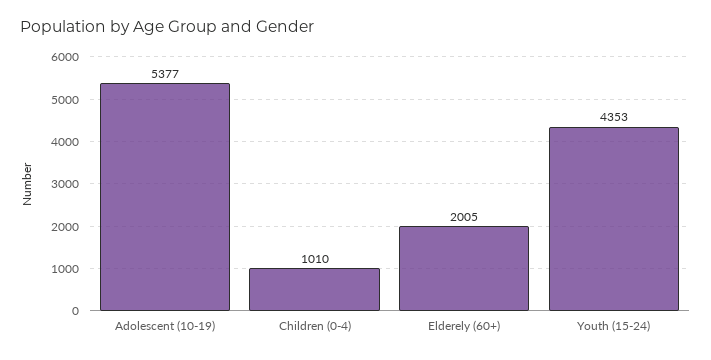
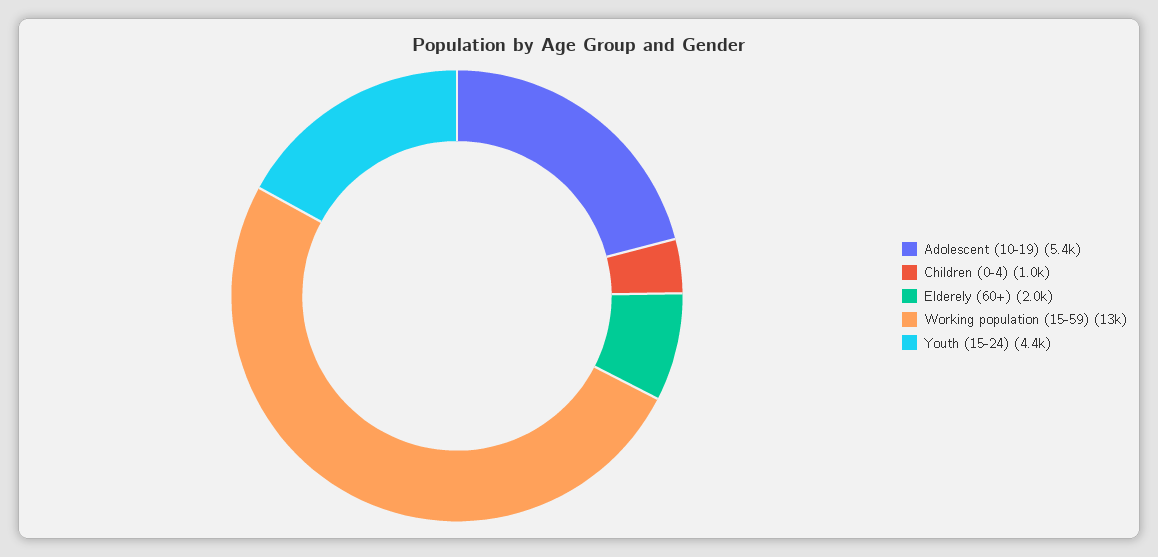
Working population (15-59): none -> 13000

